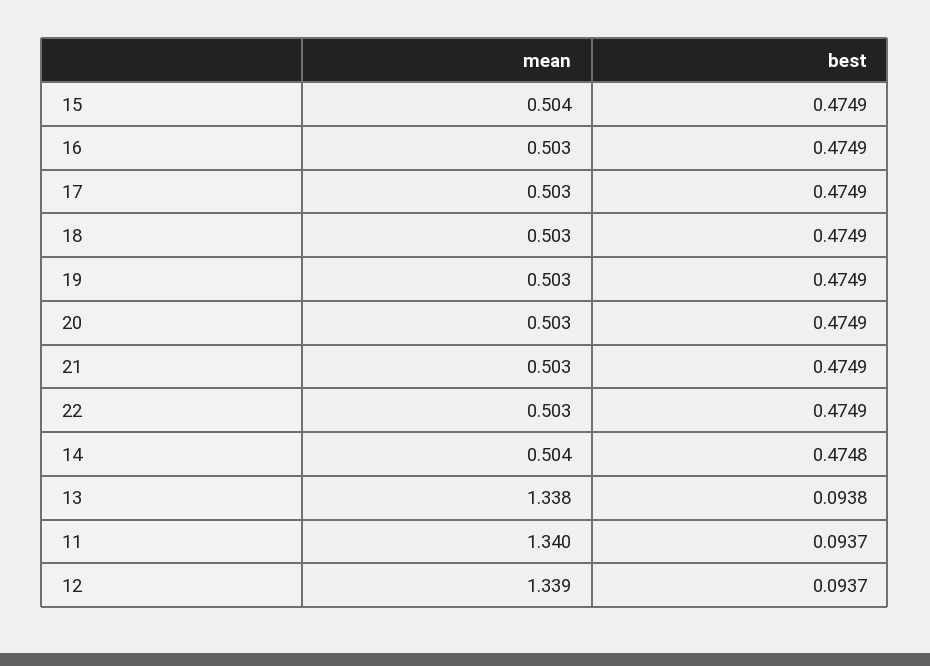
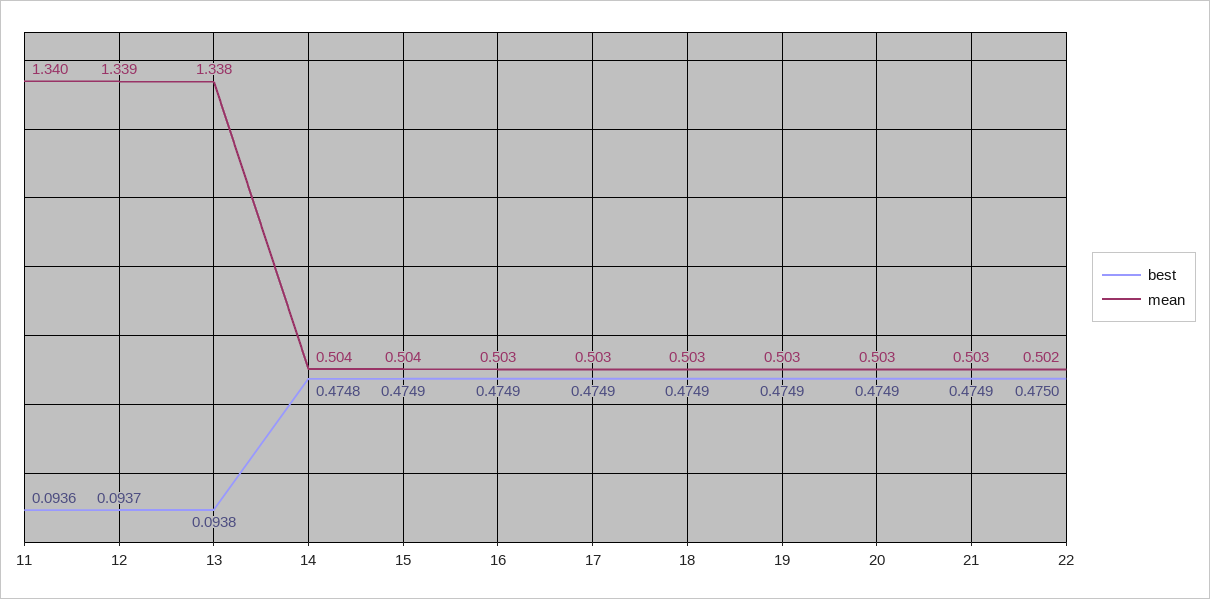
mean, 22: 0.503 -> 0.502
best, 22: 0.4749 -> 0.475
best, 11: 0.0937 -> 0.0936

